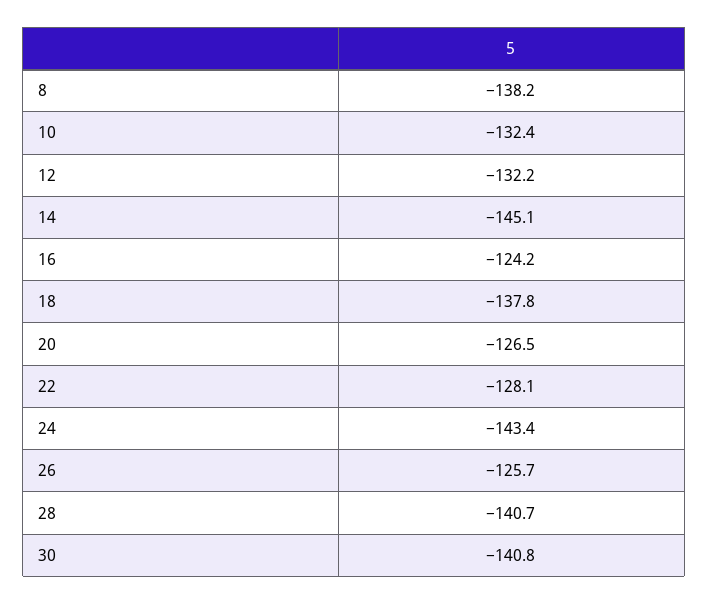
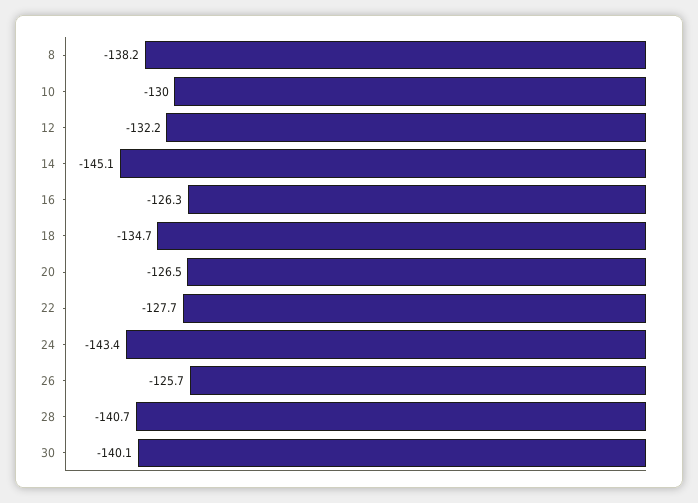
10: -132.4 -> -130
16: -124.2 -> -126.3
18: -137.8 -> -134.7
22: -128.1 -> -127.7
30: -140.8 -> -140.1

